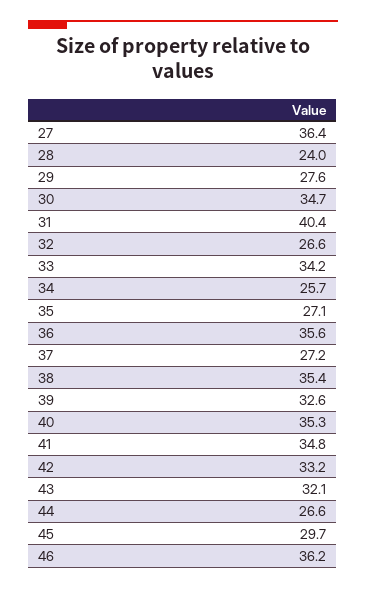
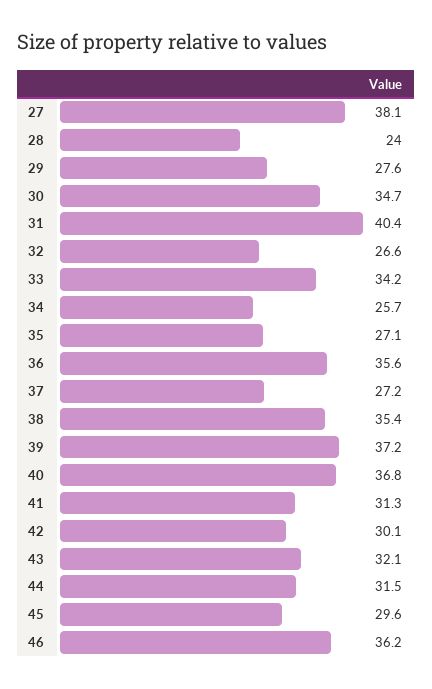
27: 36.4 -> 38.1
39: 32.6 -> 37.2
40: 35.3 -> 36.8
41: 34.8 -> 31.3
42: 33.2 -> 30.1
44: 26.6 -> 31.5
45: 29.7 -> 29.6

